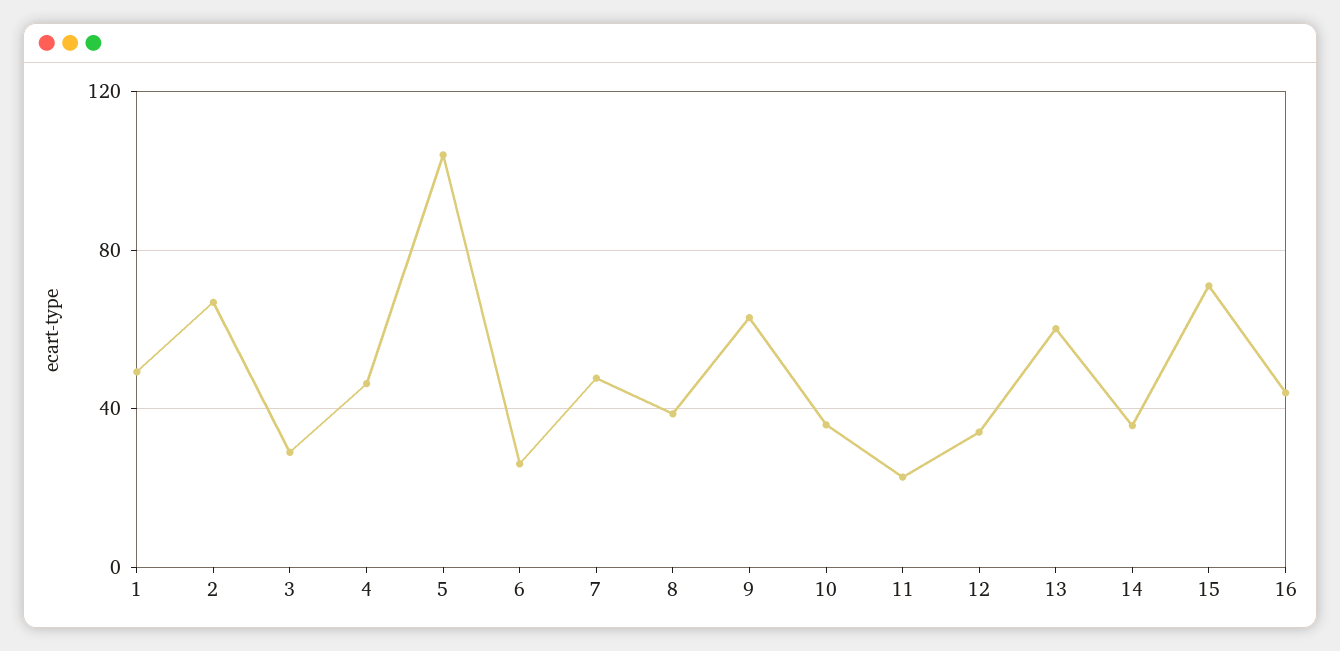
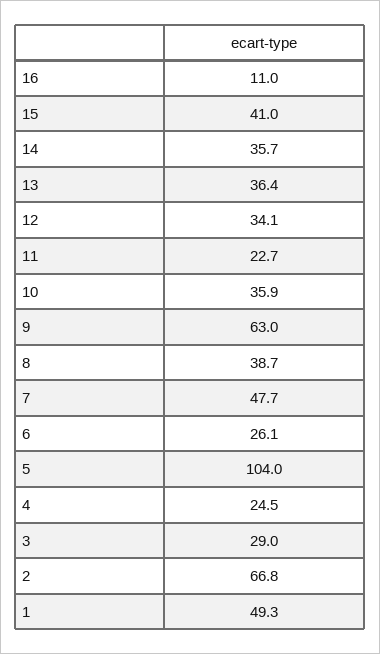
4: 45 -> 24.5
13: 60 -> 36.4
15: 70 -> 41
16: 45 -> 11

